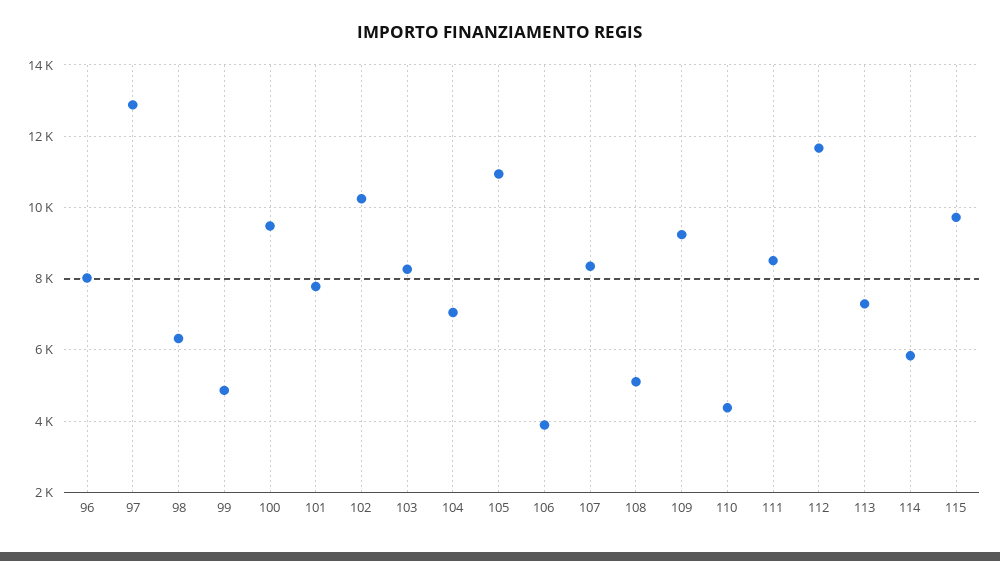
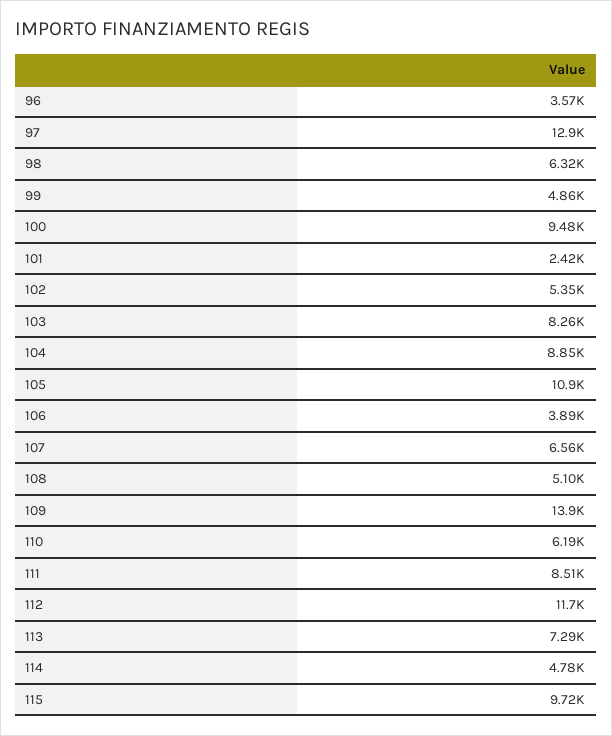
96: 8000 -> 3570
101: 7800 -> 2420
102: 10200 -> 5350
104: 7000 -> 8850
107: 8400 -> 6560
109: 9200 -> 13900
110: 4400 -> 6190
114: 5800 -> 4780

